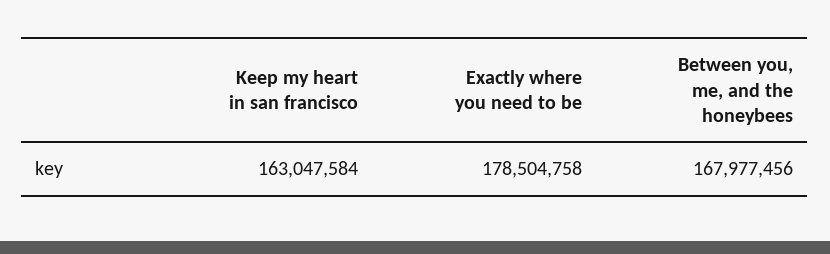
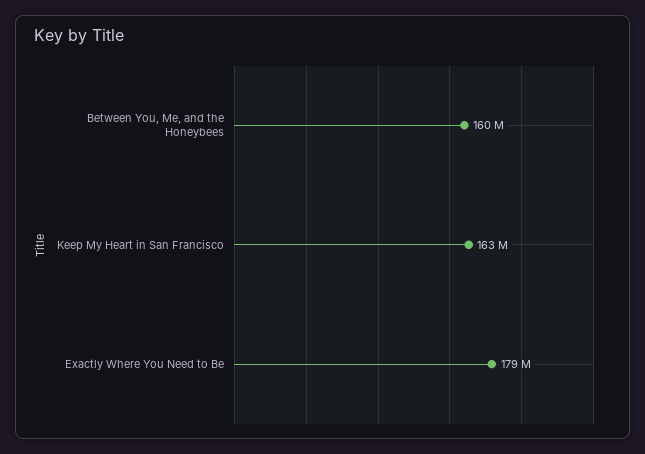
Between you, me, and the honeybees: 167977456 -> 160000000

